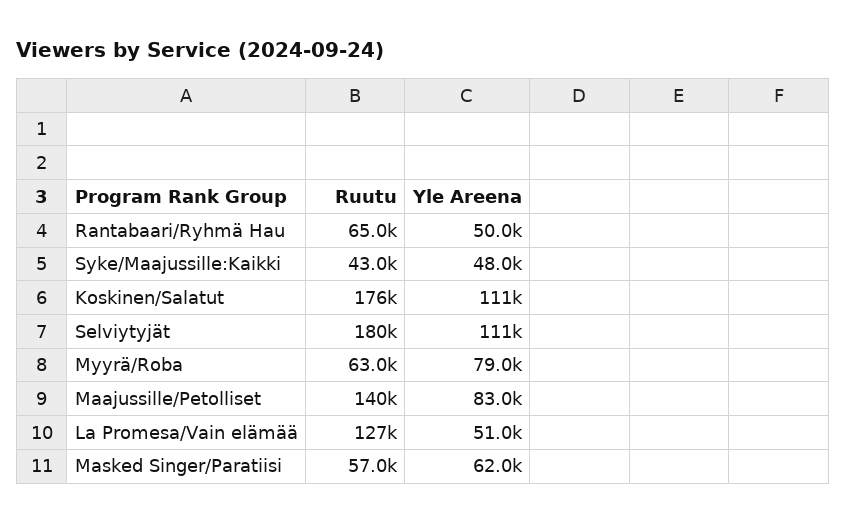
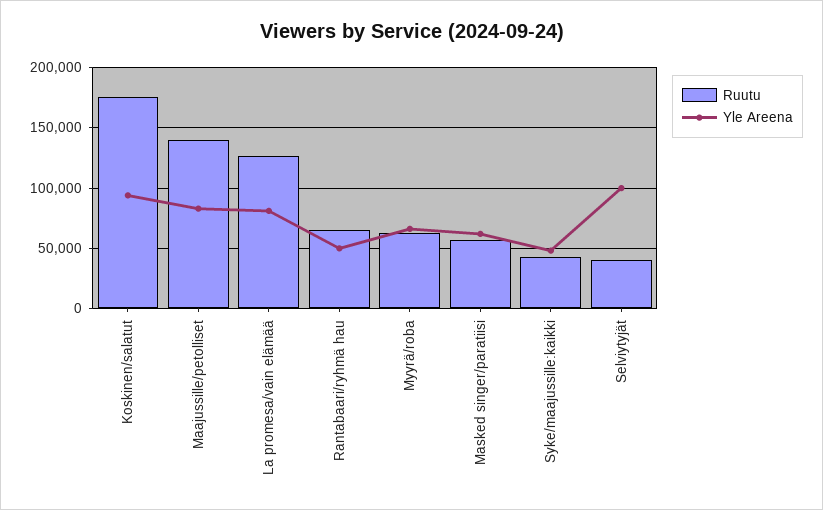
Yle Areena, Koskinen/Salatut: 111000 -> 95000
Ruutu, Selviytyjät: 180000 -> 40000
Yle Areena, Selviytyjät: 111000 -> 100000
Yle Areena, Myyrä/Roba: 79000 -> 65000
Yle Areena, La Promesa/Vain elämää: 51000 -> 80000

